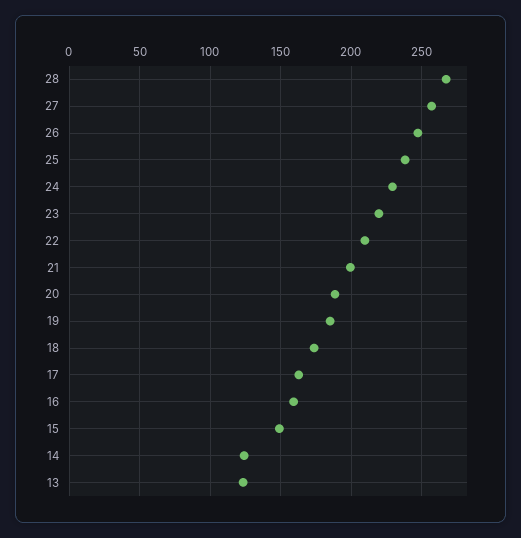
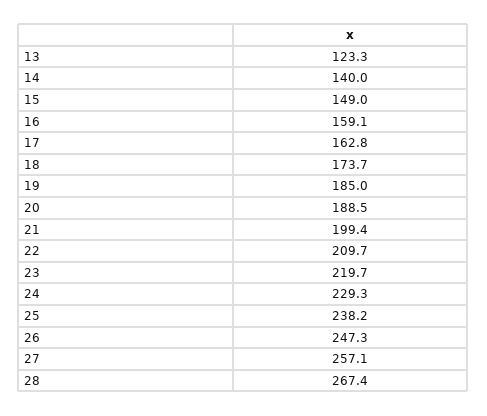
14: 125 -> 140

